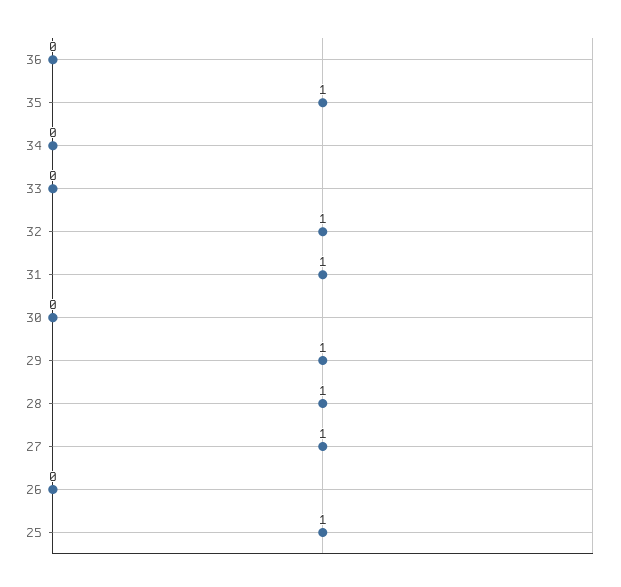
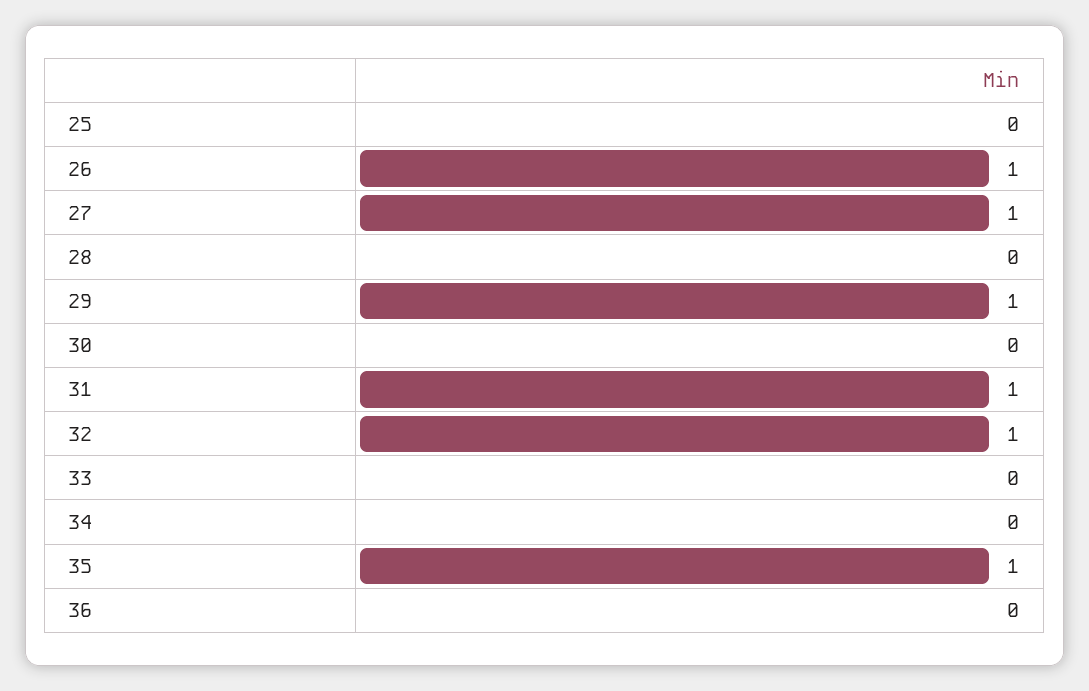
28: 1 -> 0
26: 0 -> 1
25: 1 -> 0

